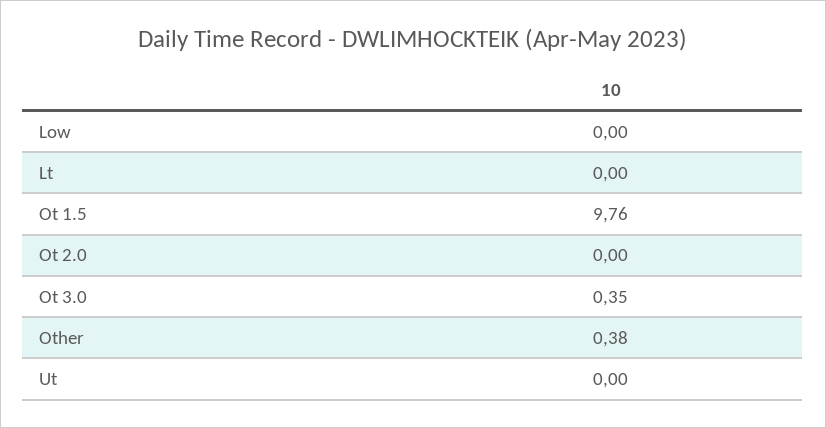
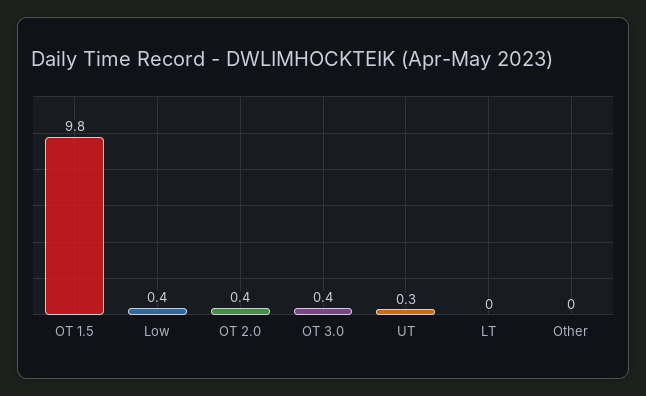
Low: 0 -> 0.4
Ot 2.0: 0 -> 0.4
Other: 0.38 -> 0
Ut: 0 -> 0.3

